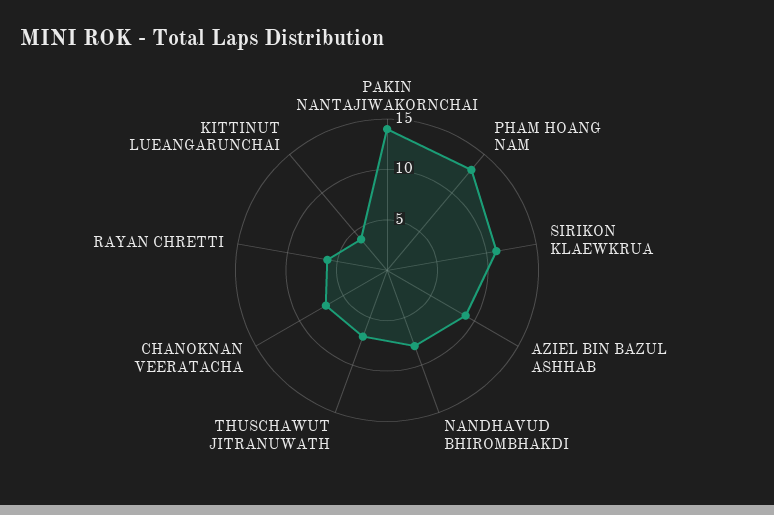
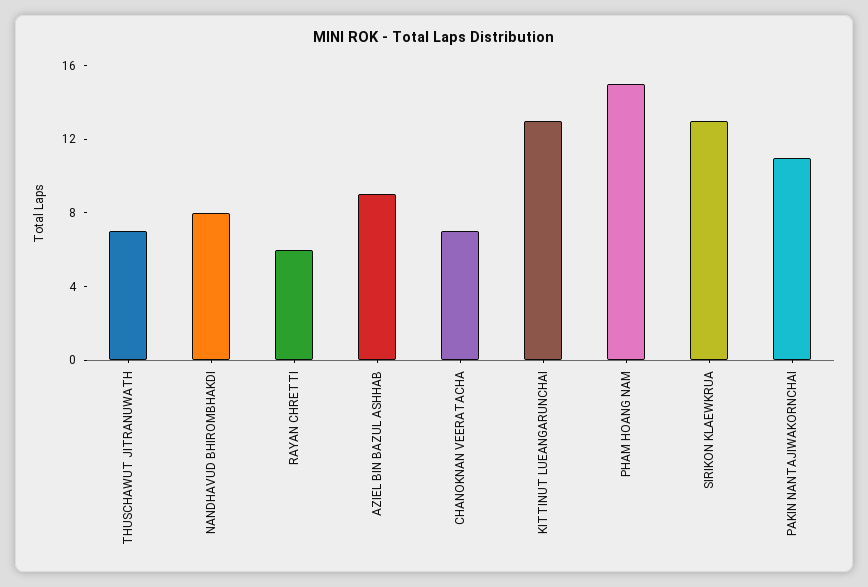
PAKIN NANTAJIWAKORNCHAI: 14 -> 11
PHAM HOANG NAM: 13 -> 15
SIRIKON KLAEWKRUA: 11 -> 13
KITTINUT LUEANGARUNCHAI: 4 -> 13

